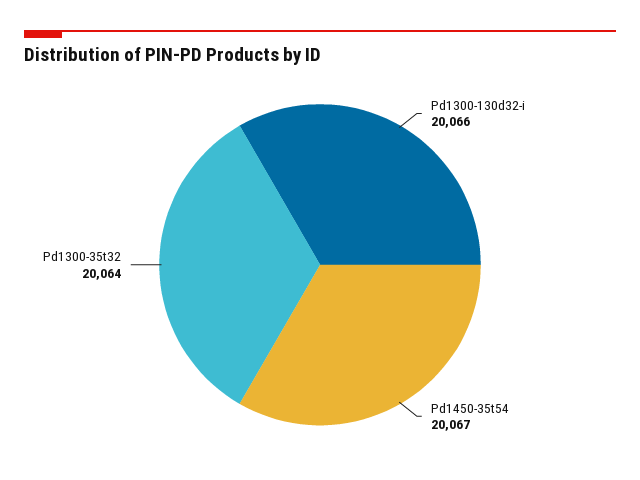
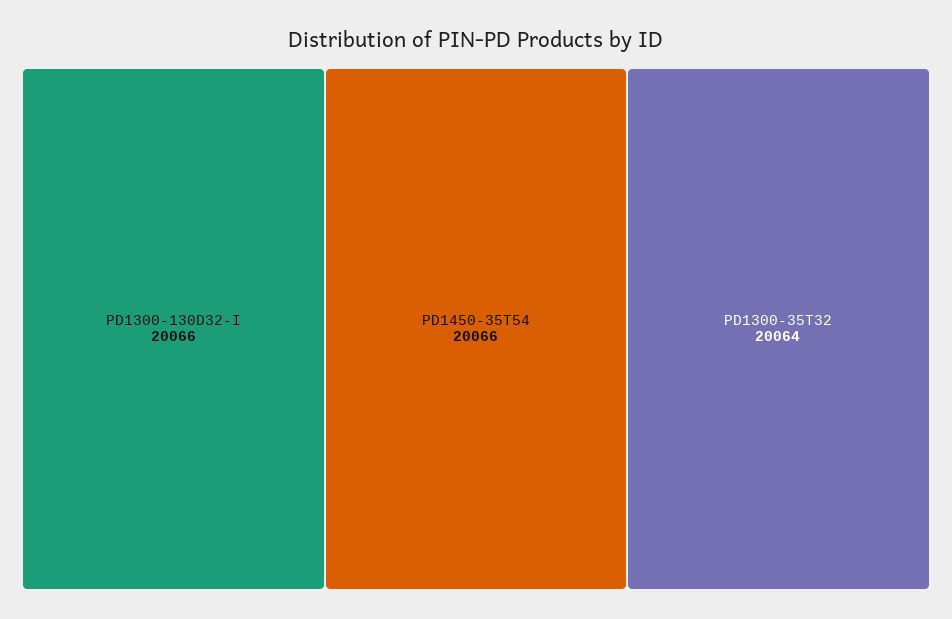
Pd1450-35t54: 20067 -> 20066

